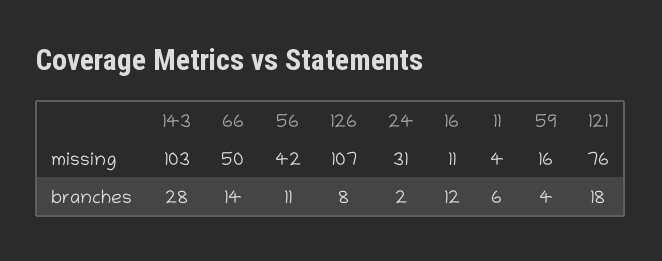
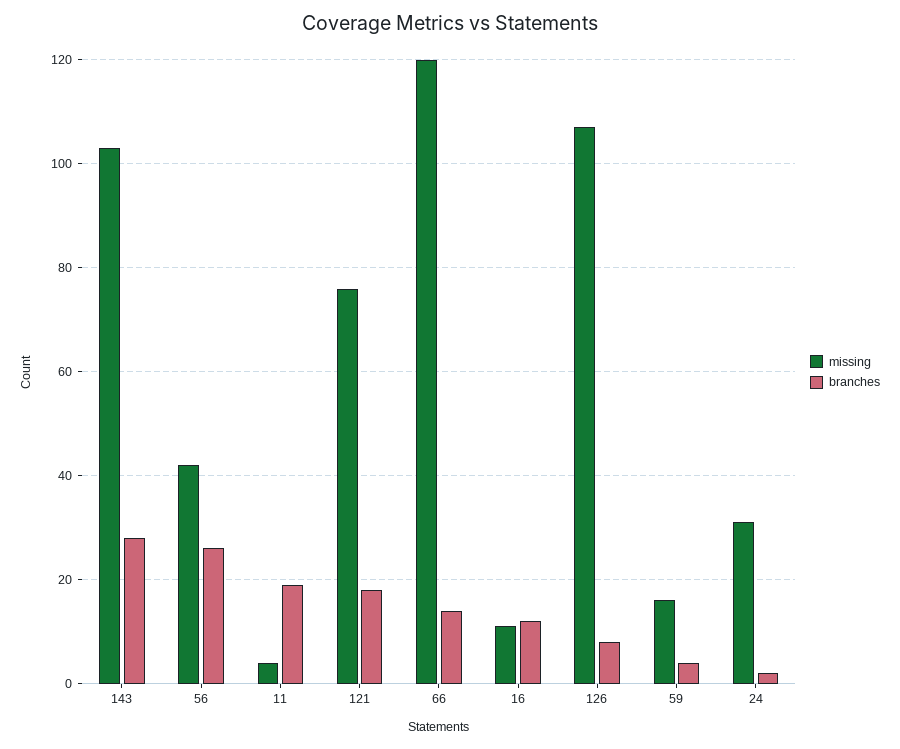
missing, 66: 50 -> 120
branches, 56: 11 -> 25
branches, 11: 6 -> 20

